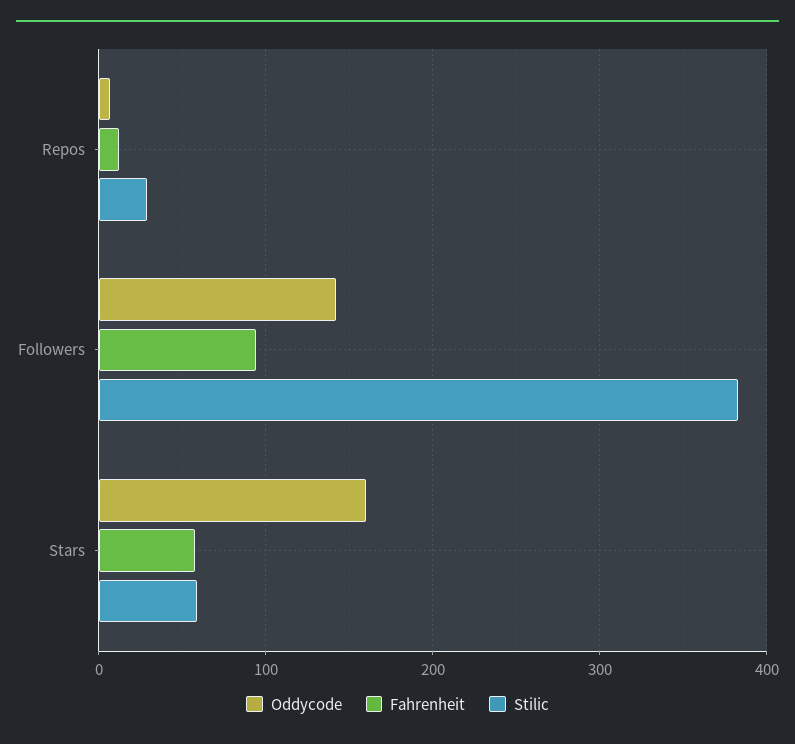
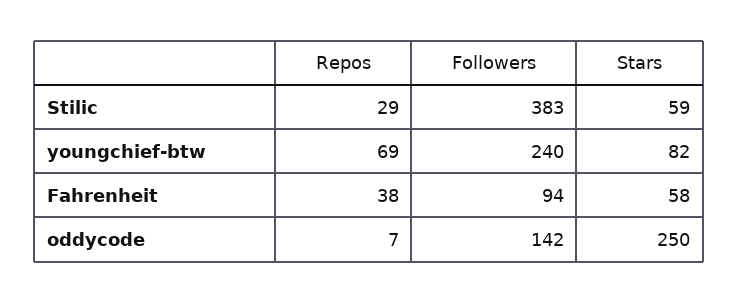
Fahrenheit, Repos: 10 -> 38
Oddycode, Stars: 160 -> 250
youngchief-btw, Repos: none -> 69
youngchief-btw, Followers: none -> 240
youngchief-btw, Stars: none -> 82

